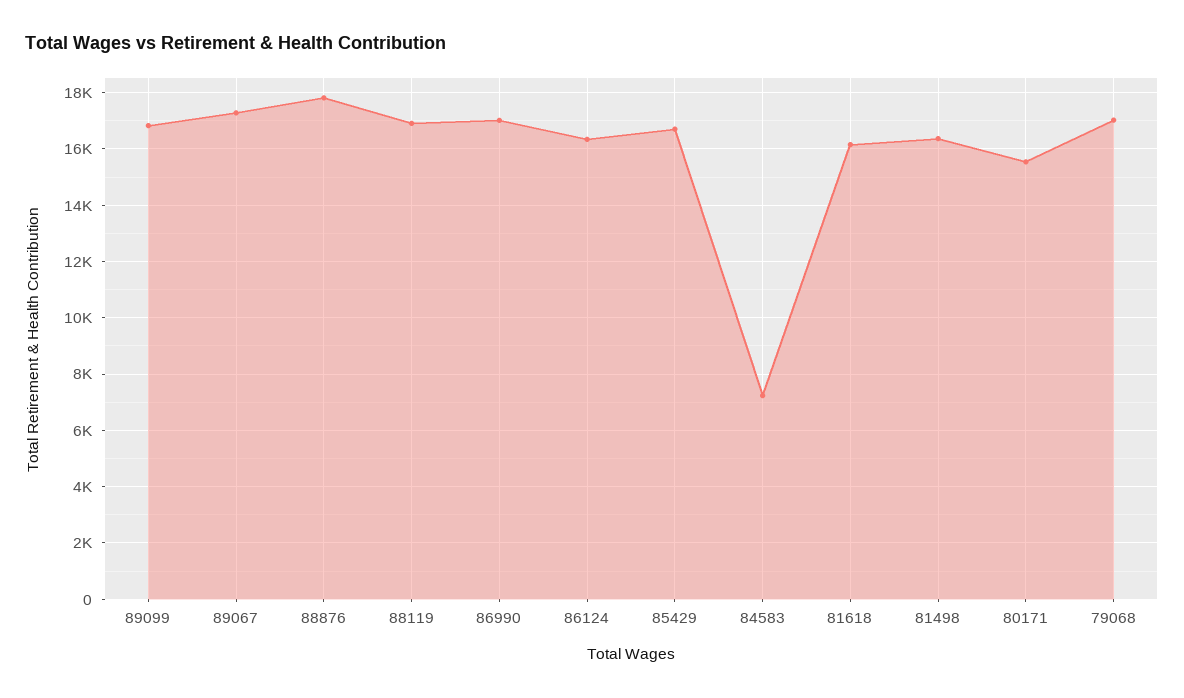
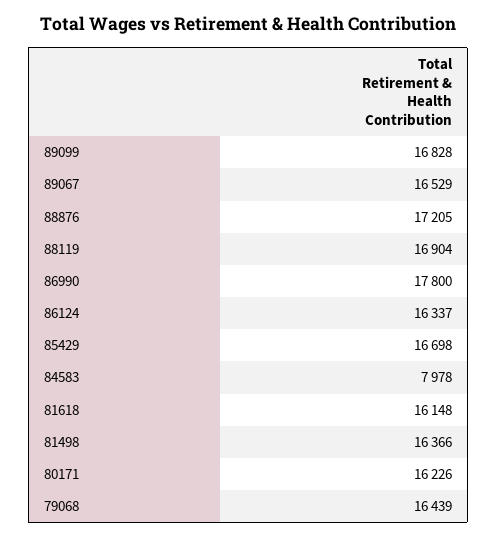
89067: 17250 -> 16529
88876: 17750 -> 17205
86990: 17000 -> 17800
84583: 7250 -> 7978
80171: 15500 -> 16226
79068: 17000 -> 16439

